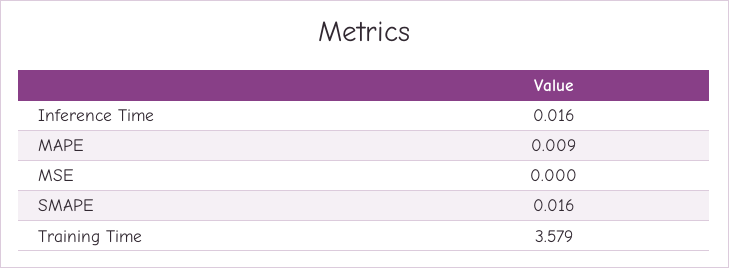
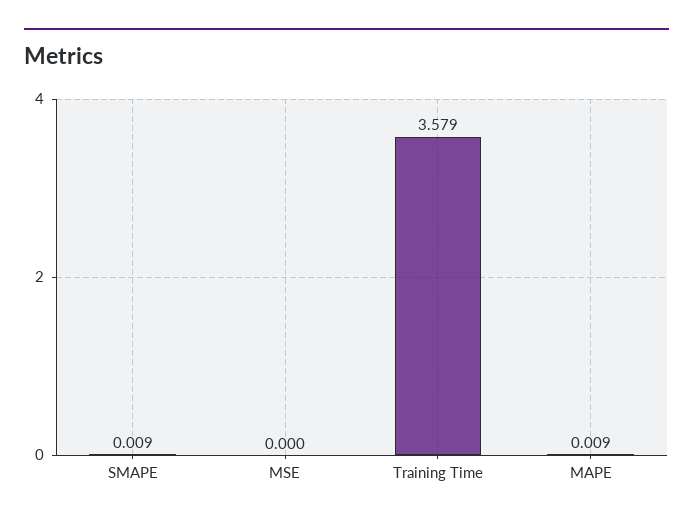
Inference Time: 0.016 -> none
SMAPE: 0.016 -> 0.009

